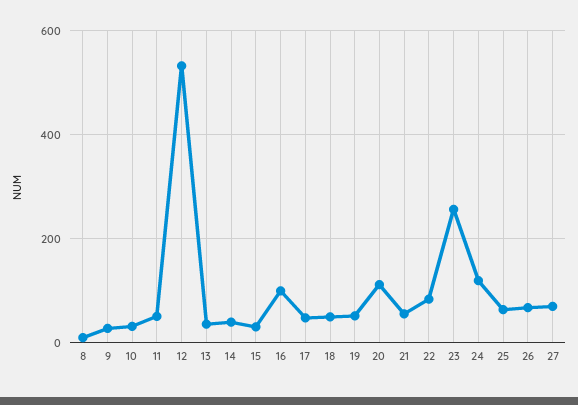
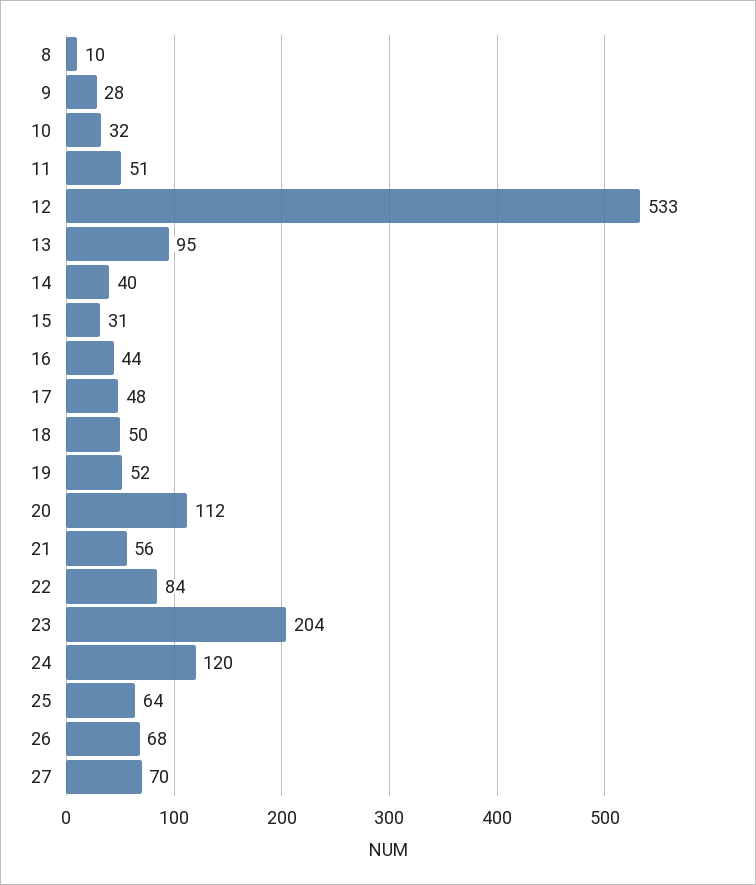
13: 40 -> 95
16: 100 -> 44
23: 260 -> 204

